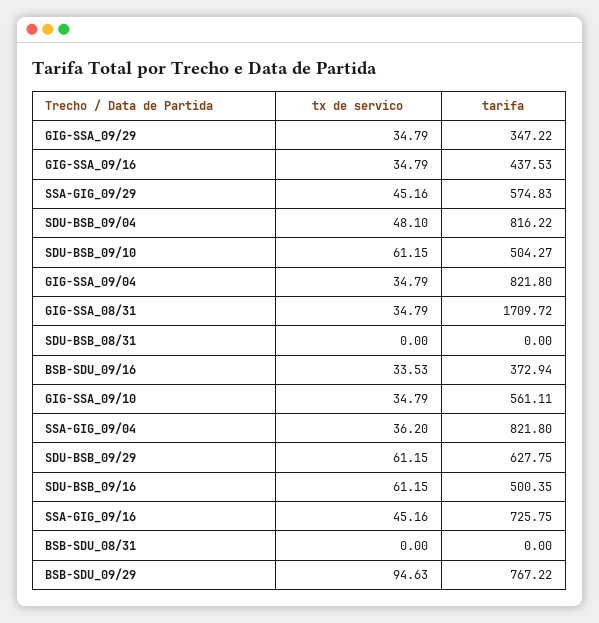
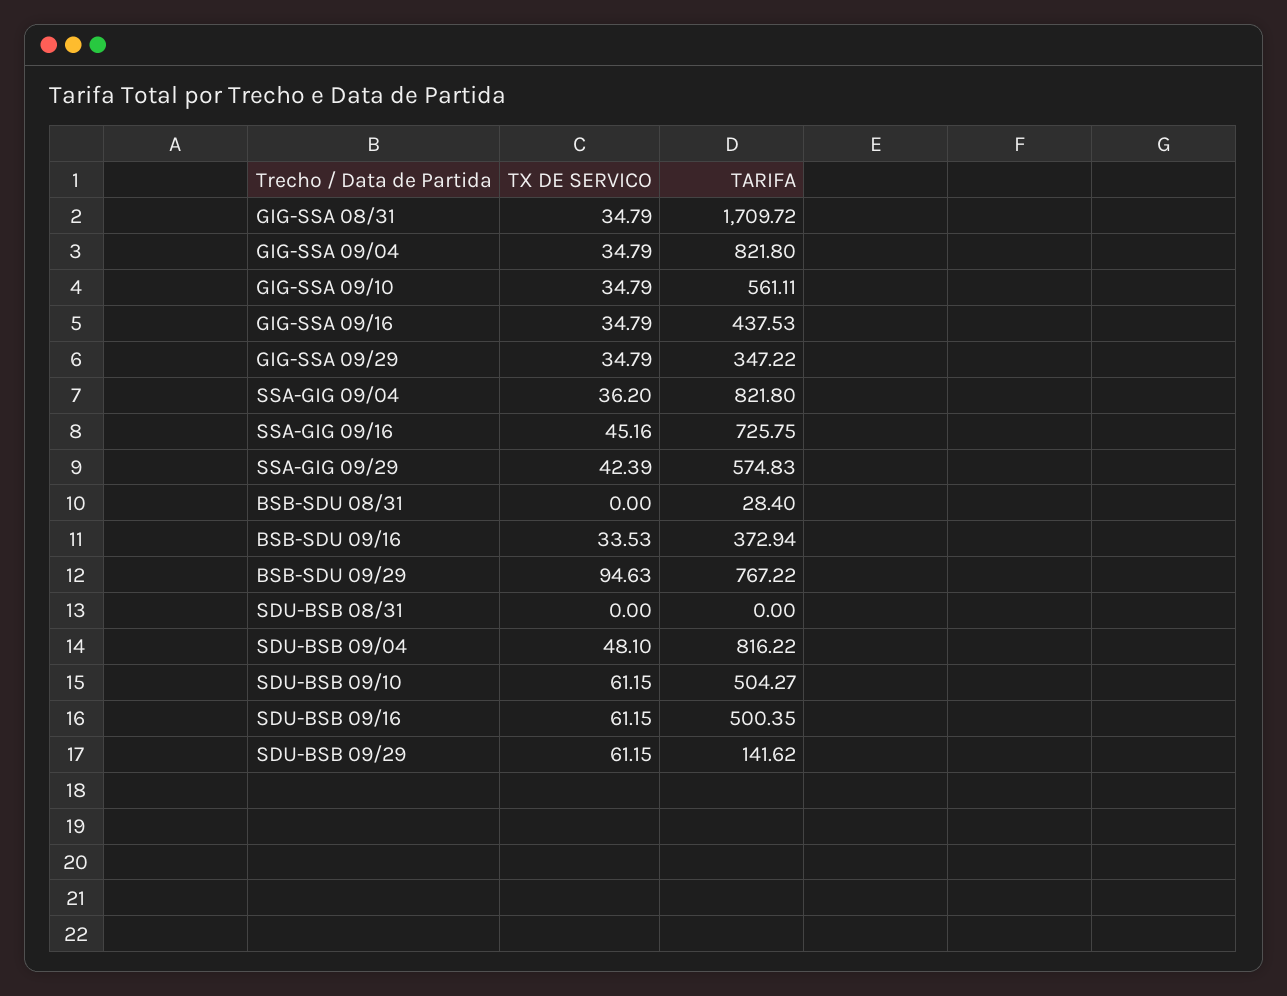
tx de servico, SSA-GIG_09/29: 45.16 -> 42.39
tarifa, SDU-BSB_09/29: 627.75 -> 141.62
tarifa, BSB-SDU_08/31: 0 -> 28.4

